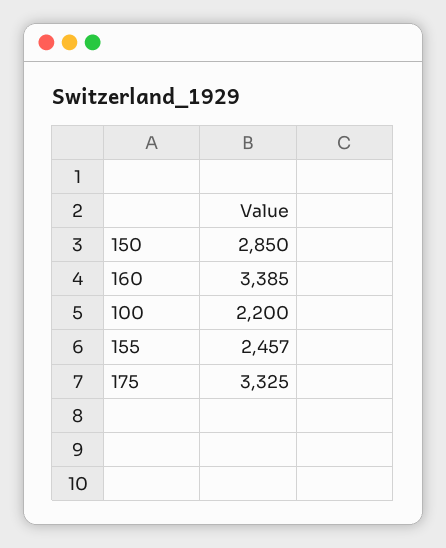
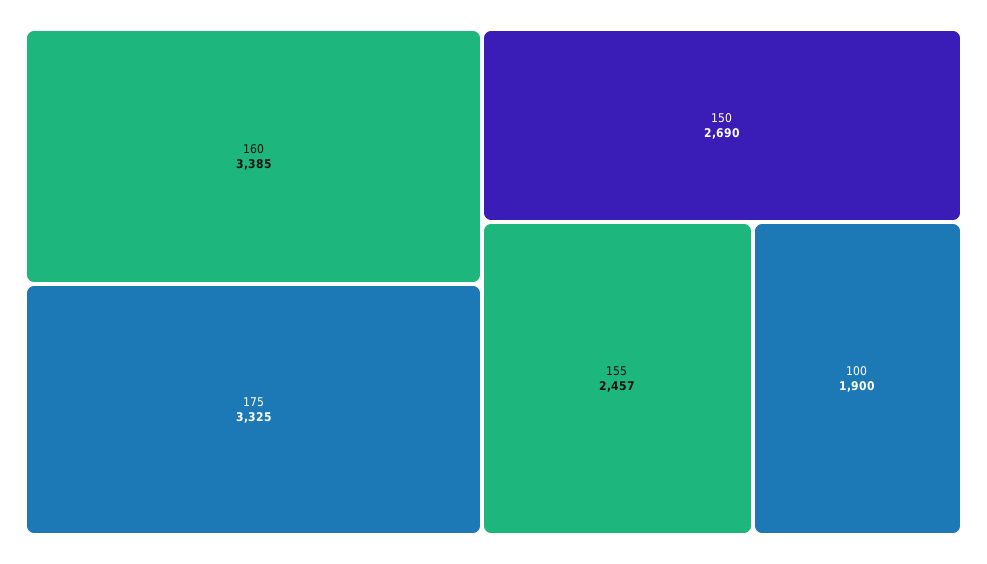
150: 2850 -> 2690
100: 2200 -> 1900

